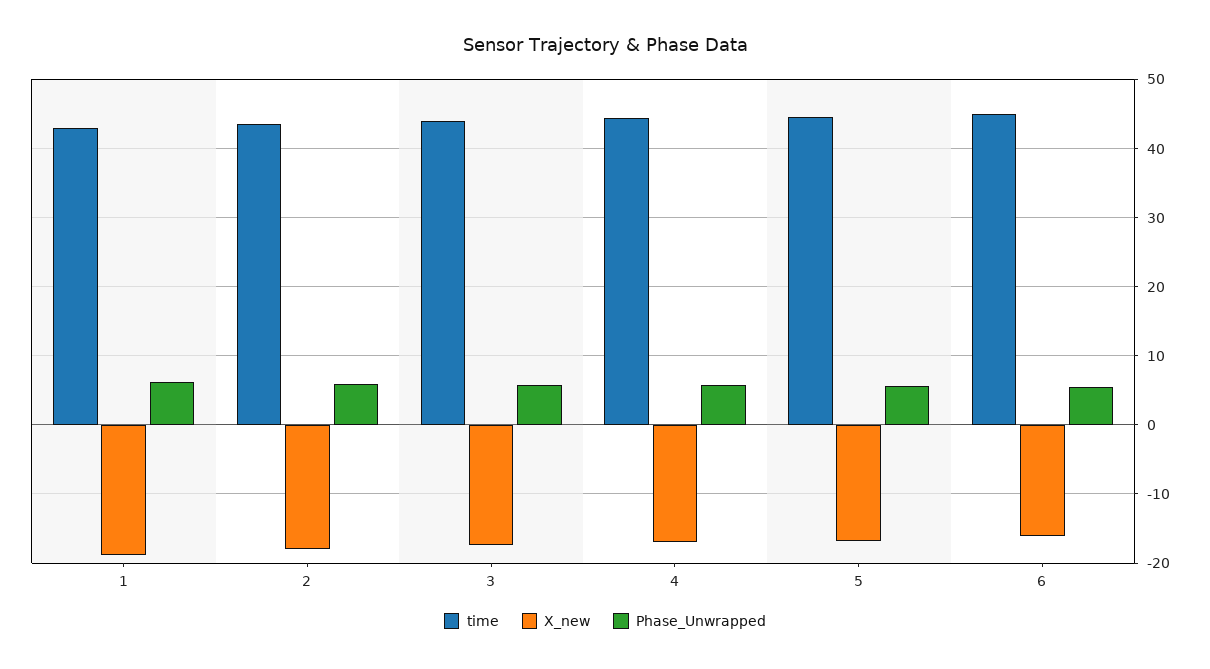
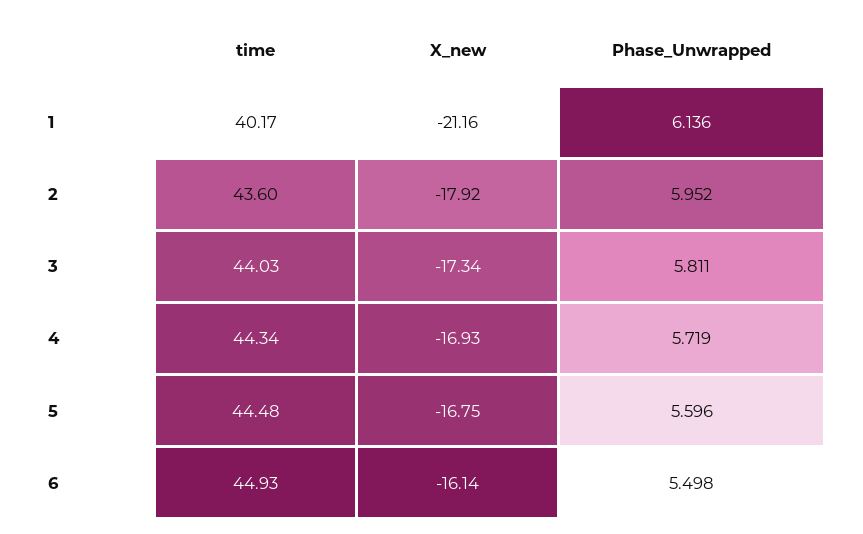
time, 1: 43 -> 40.17
X_new, 1: -19 -> -21.16

